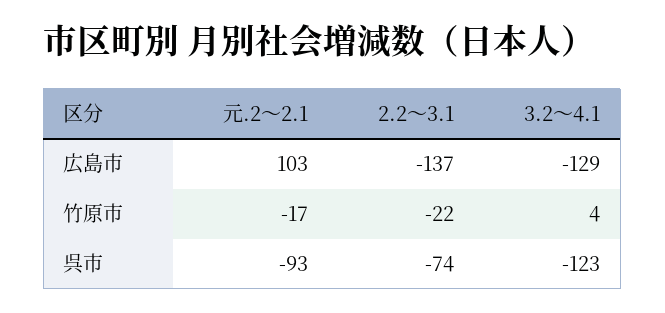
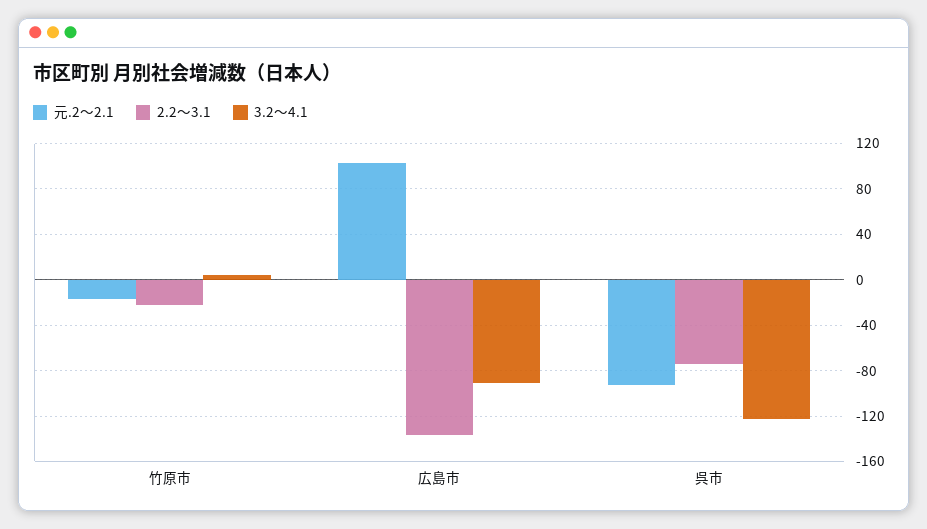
3.2～4.1, 広島市: -129 -> -90

